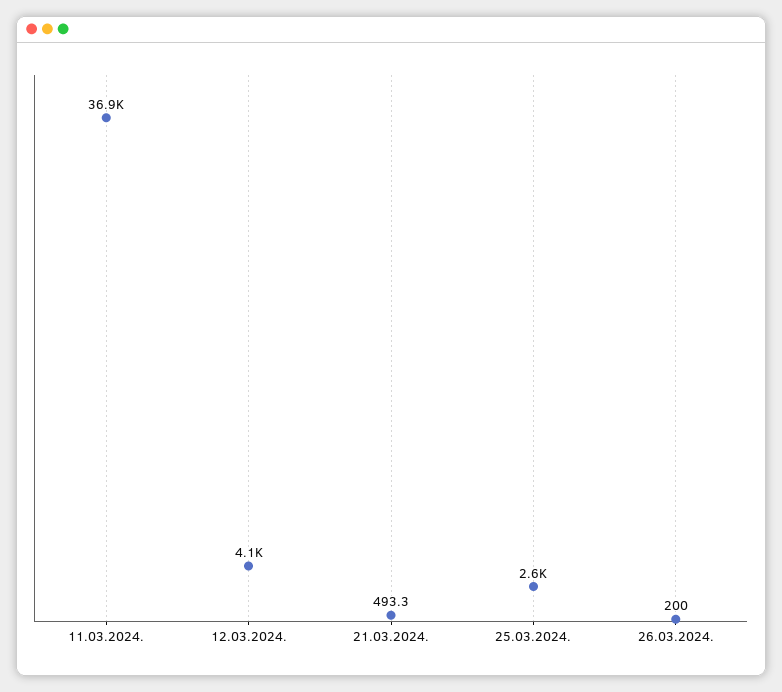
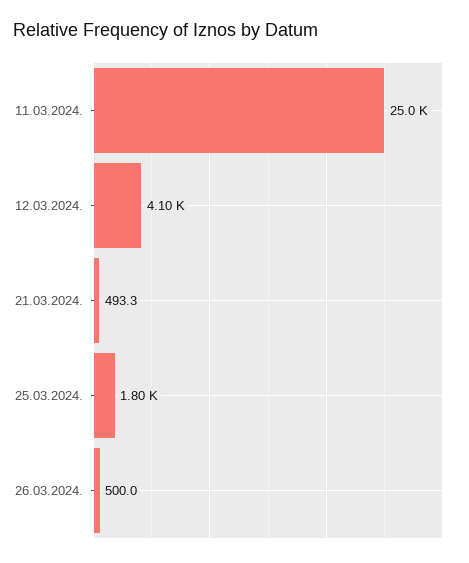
11.03.2024.: 36900 -> 25000
25.03.2024.: 2600 -> 1800
26.03.2024.: 200 -> 500

